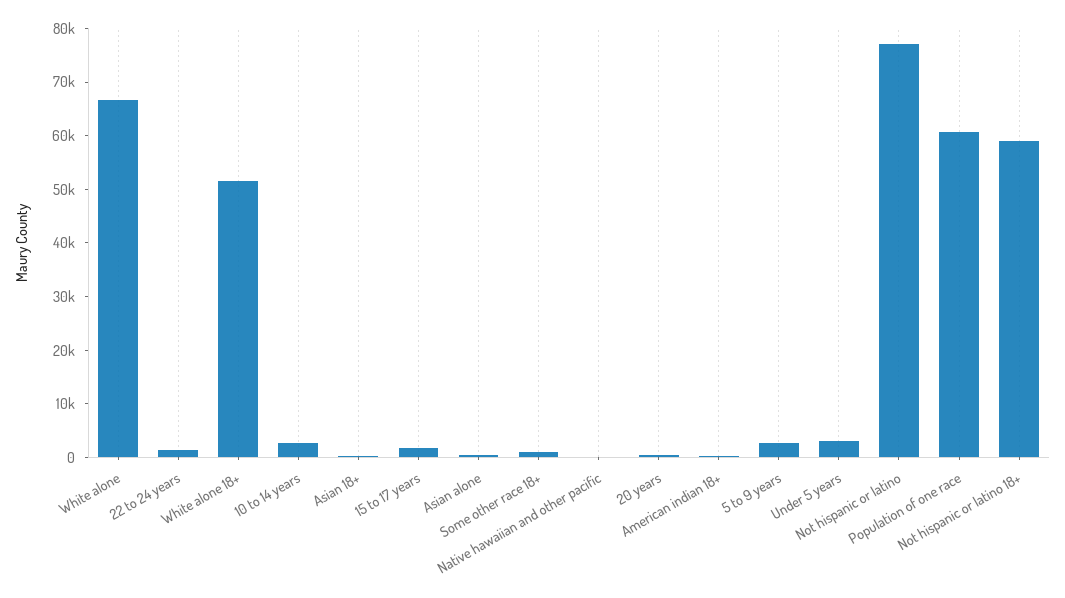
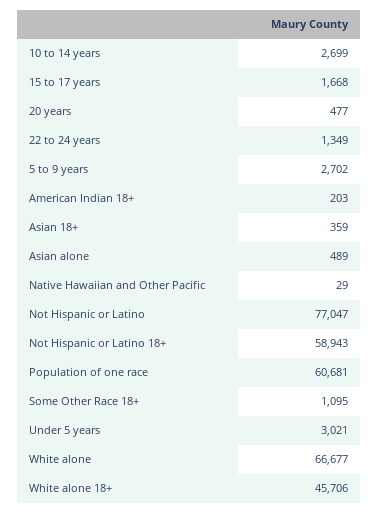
White alone 18+: 52000 -> 45706

